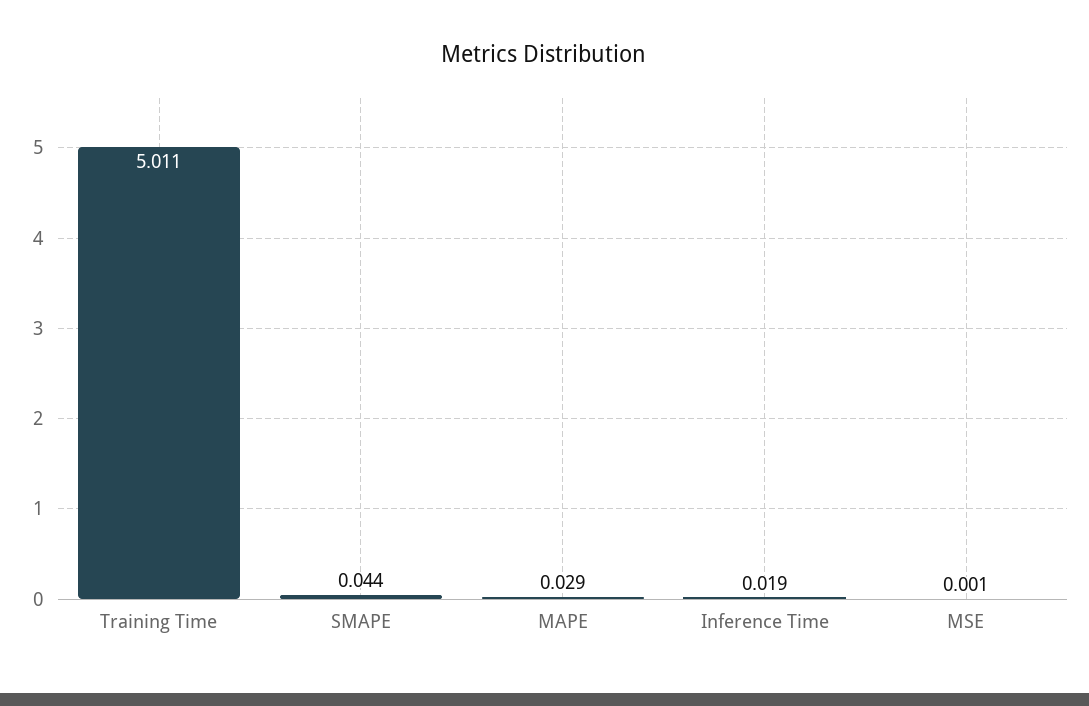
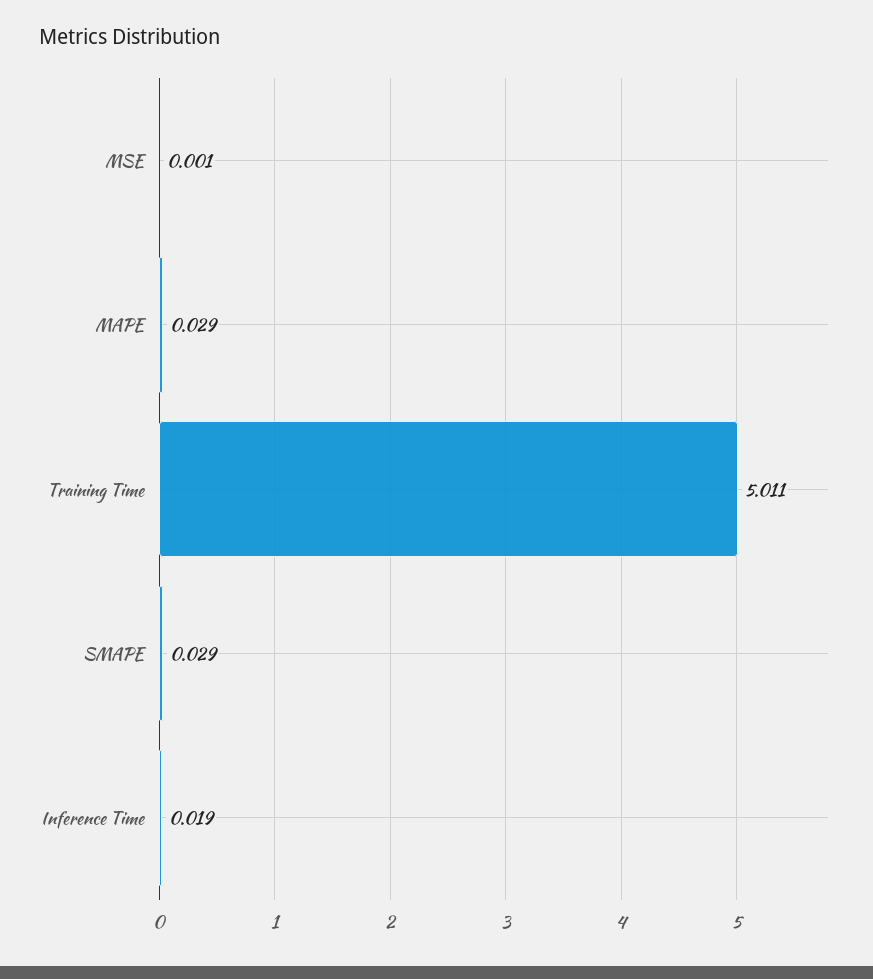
SMAPE: 0.044 -> 0.029

